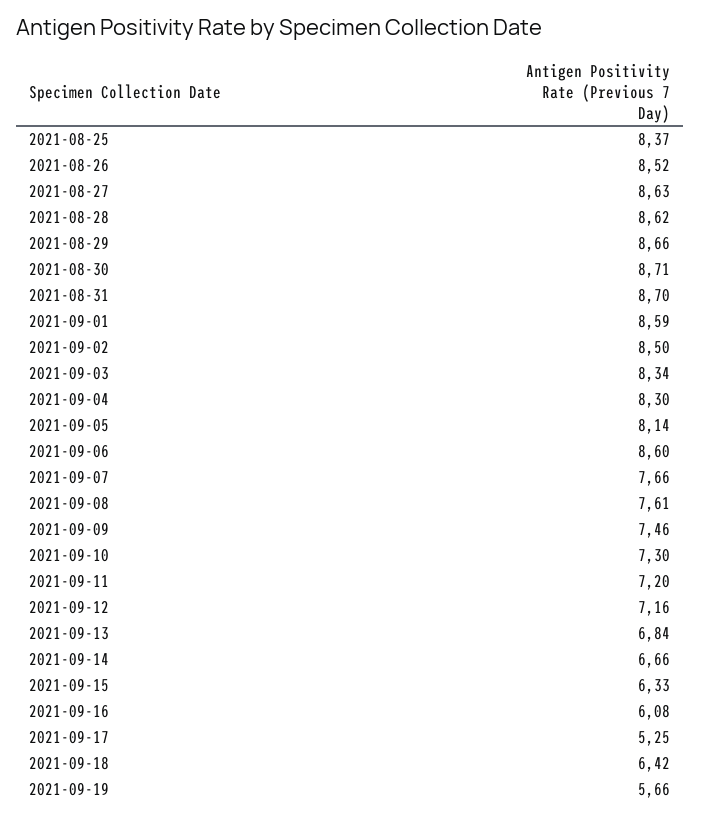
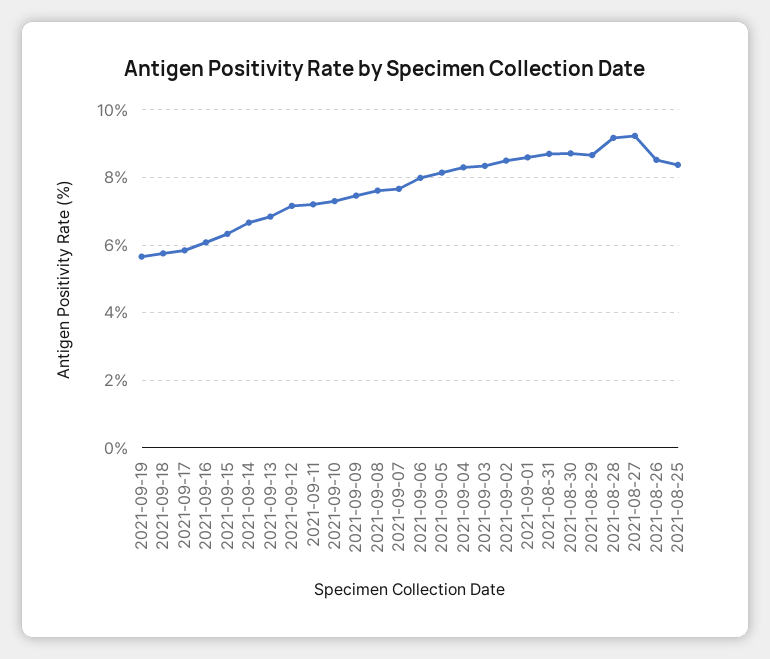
2021-08-27: 8.63 -> 9.2
2021-08-28: 8.62 -> 9.2
2021-09-06: 8.6 -> 8
2021-09-17: 5.25 -> 5.8
2021-09-18: 6.42 -> 5.8

